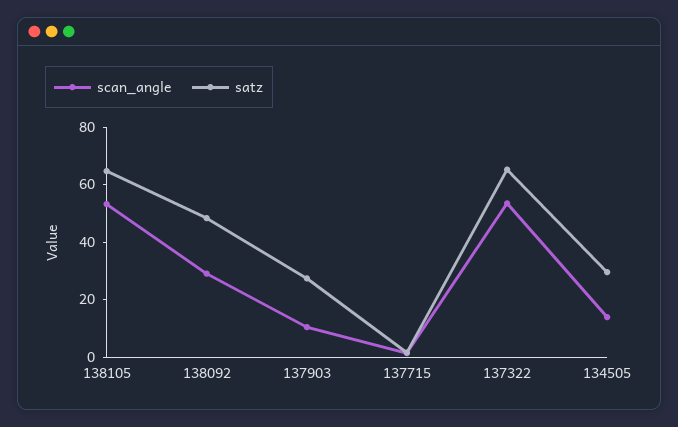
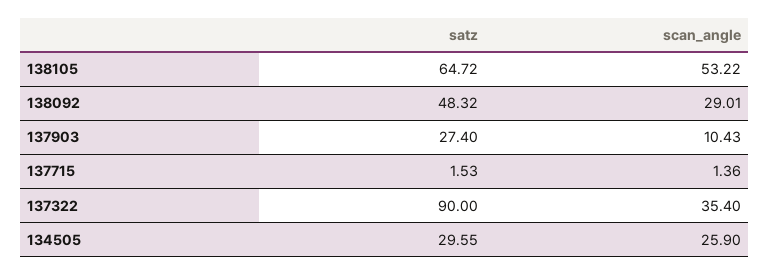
scan_angle, 137322: 55 -> 35.4
satz, 137322: 65 -> 90
scan_angle, 134505: 15 -> 25.9

